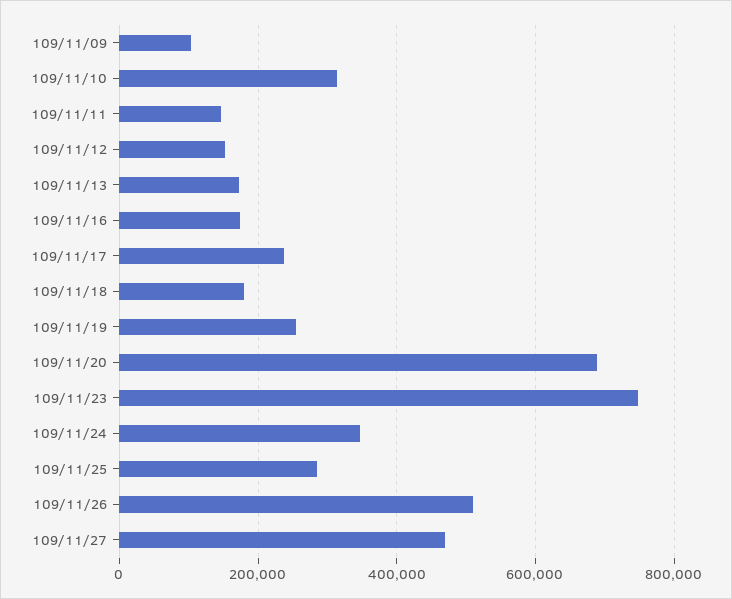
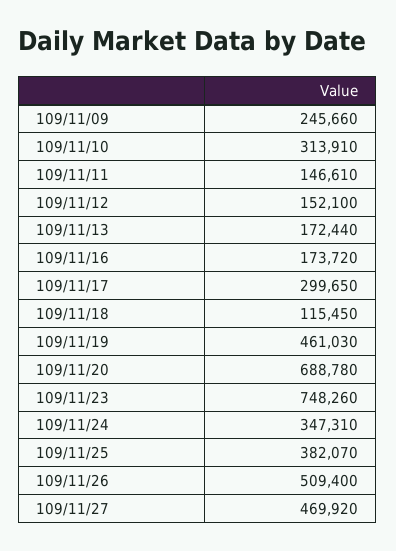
109/11/09: 100000 -> 245660
109/11/17: 240000 -> 299650
109/11/18: 180000 -> 115450
109/11/19: 260000 -> 461030
109/11/25: 280000 -> 382070

